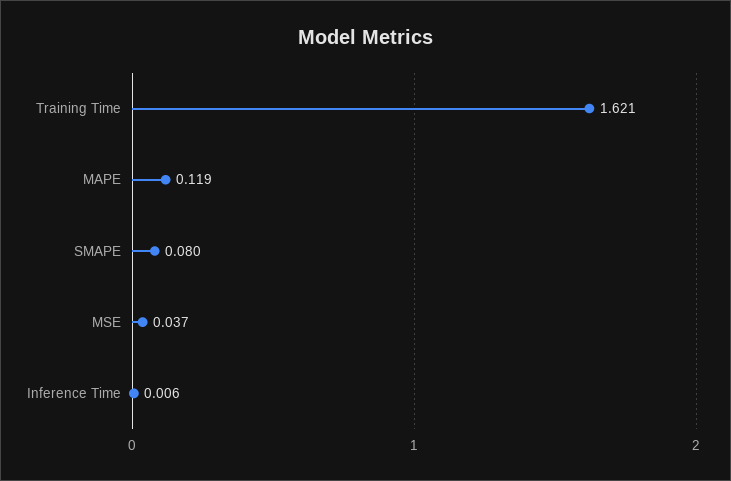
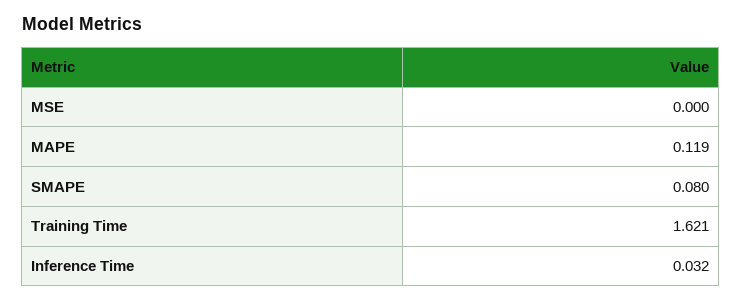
MSE: 0.037 -> 0
Inference Time: 0.006 -> 0.032

